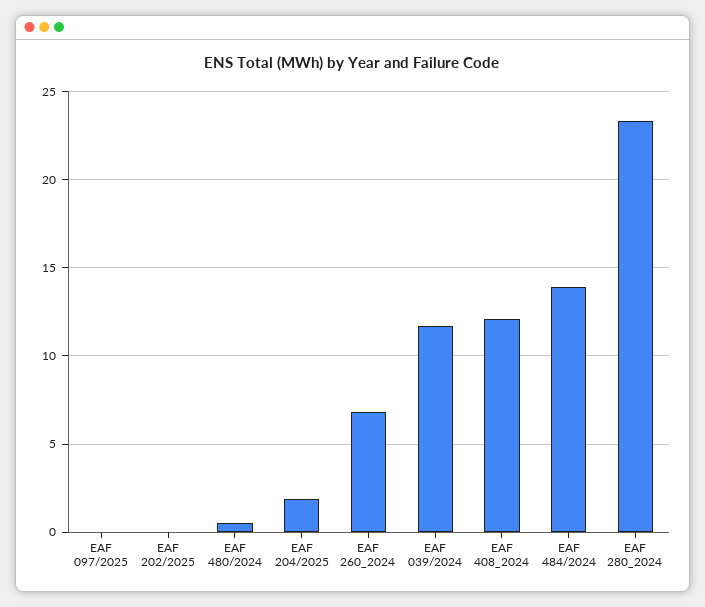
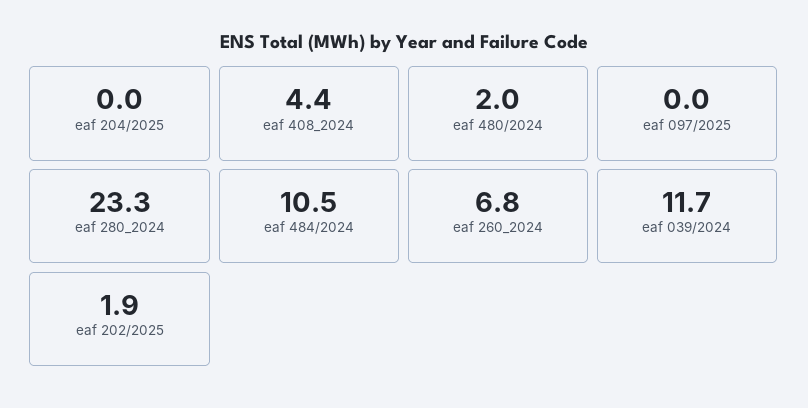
EAF 202/2025: 0 -> 1.9
EAF 480/2024: 0.5 -> 2
EAF 204/2025: 2 -> 0
EAF 408_2024: 12 -> 4.4
EAF 484/2024: 14 -> 10.5

